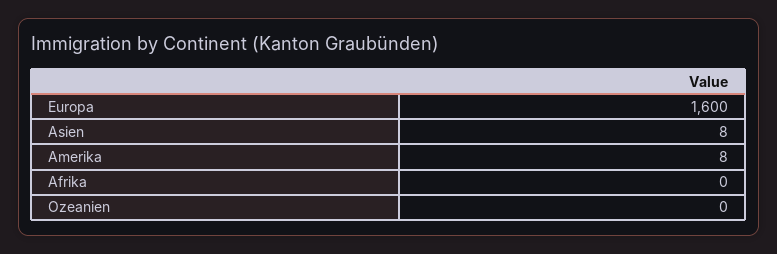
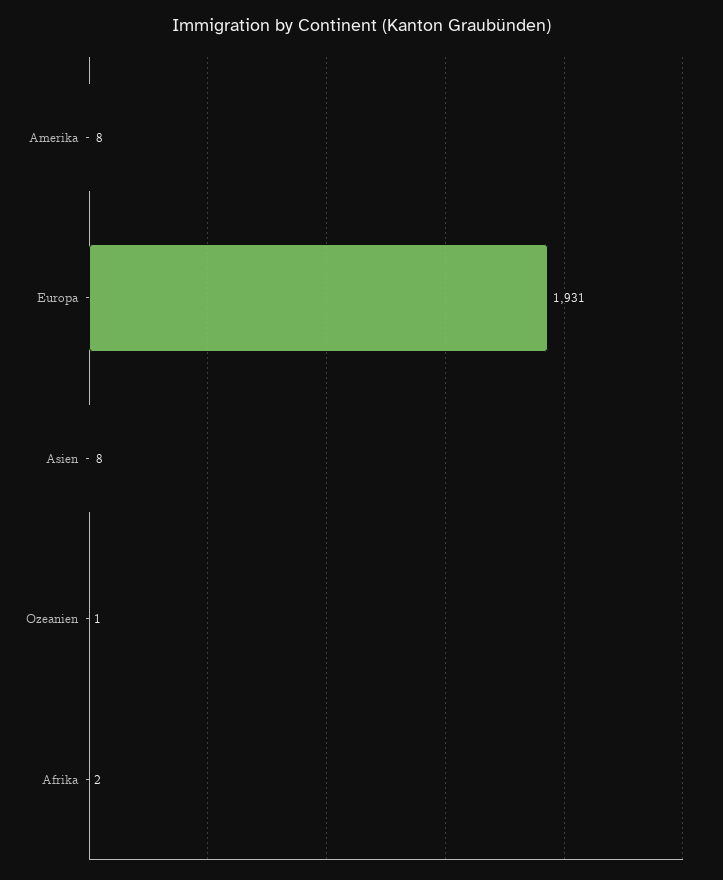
Europa: 1600 -> 1931
Afrika: 0 -> 2
Ozeanien: 0 -> 1

